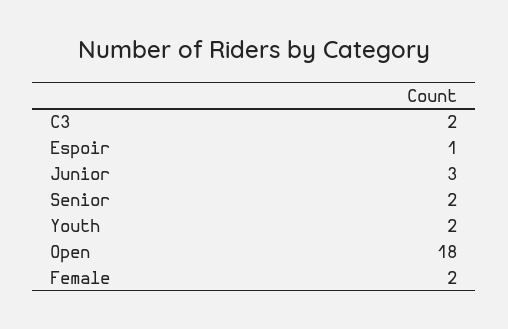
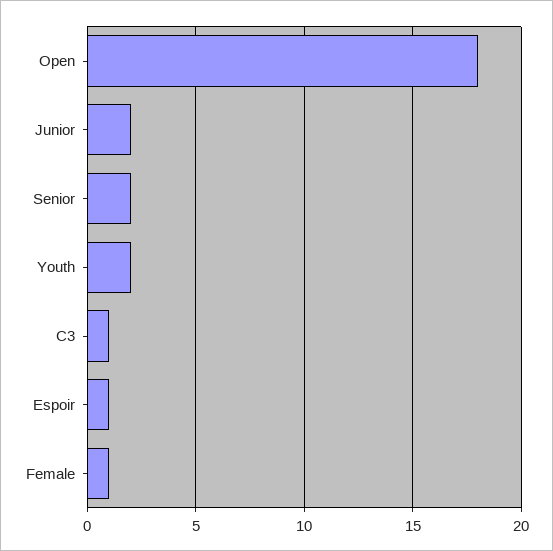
C3: 2 -> 1
Junior: 3 -> 2
Female: 2 -> 1

